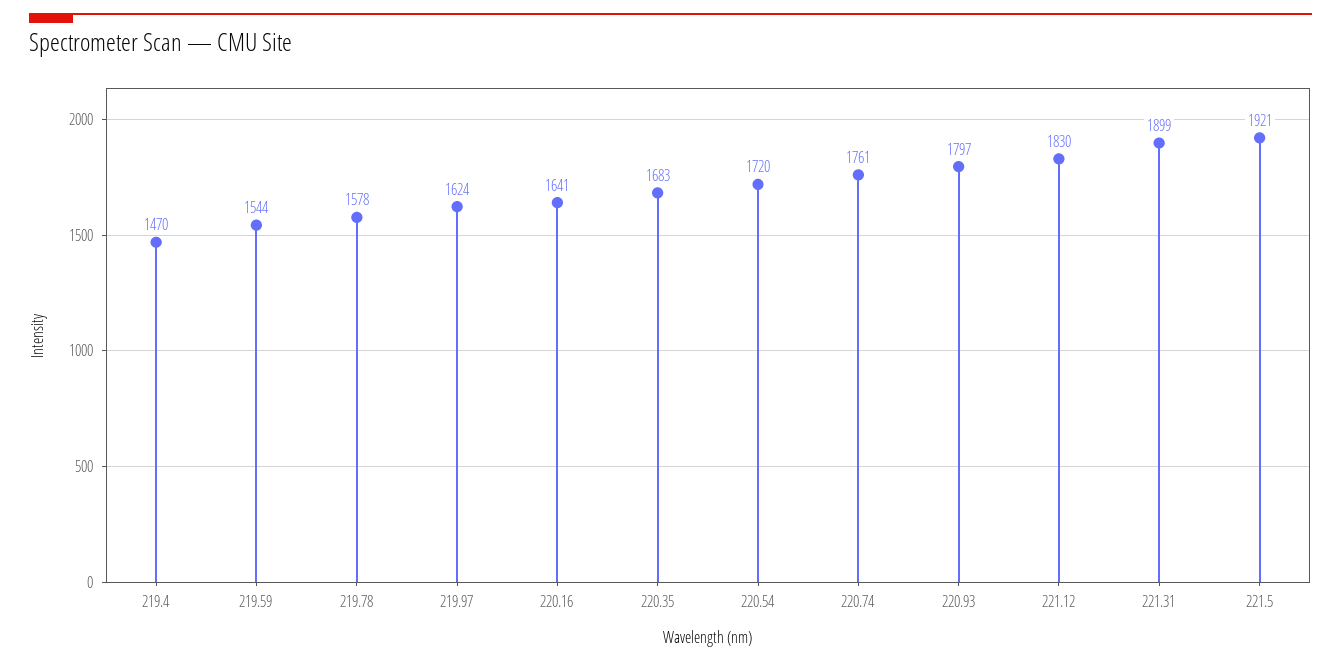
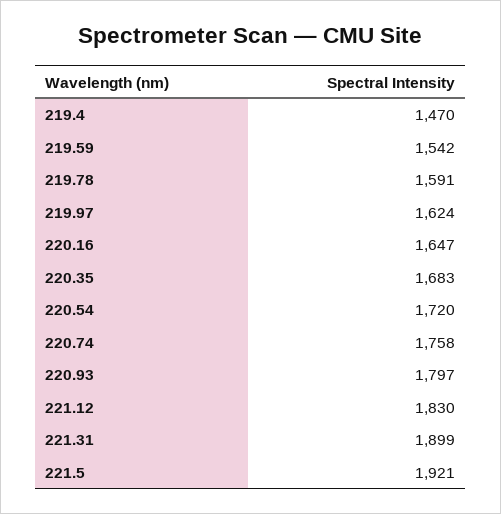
219.59: 1544 -> 1542
219.78: 1578 -> 1591
220.16: 1641 -> 1647
220.74: 1761 -> 1758

